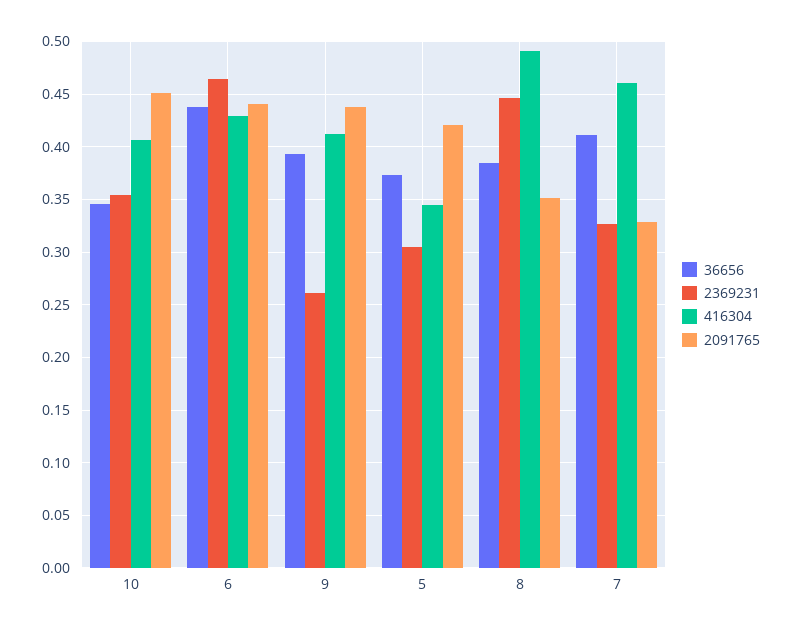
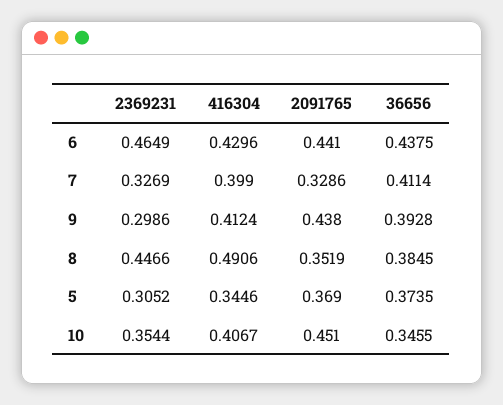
2369231, 9: 0.26 -> 0.2986
2091765, 5: 0.42 -> 0.369
416304, 7: 0.46 -> 0.399

